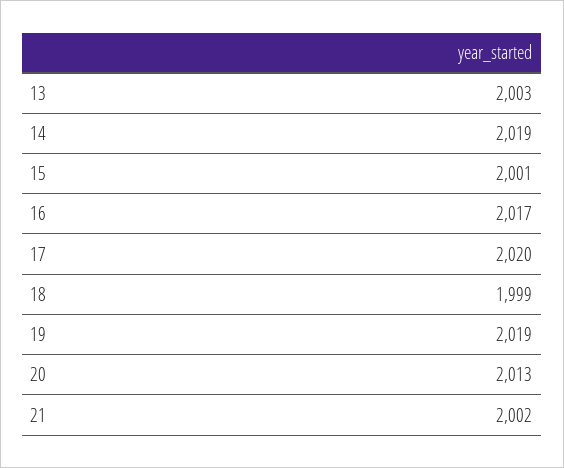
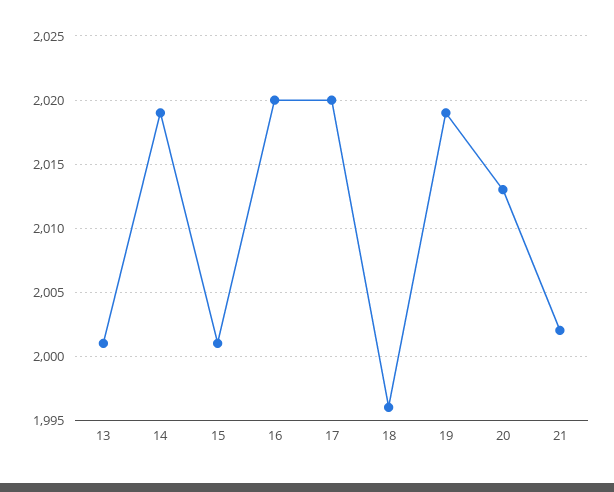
13: 2003 -> 2001
16: 2017 -> 2020
18: 1999 -> 1996

